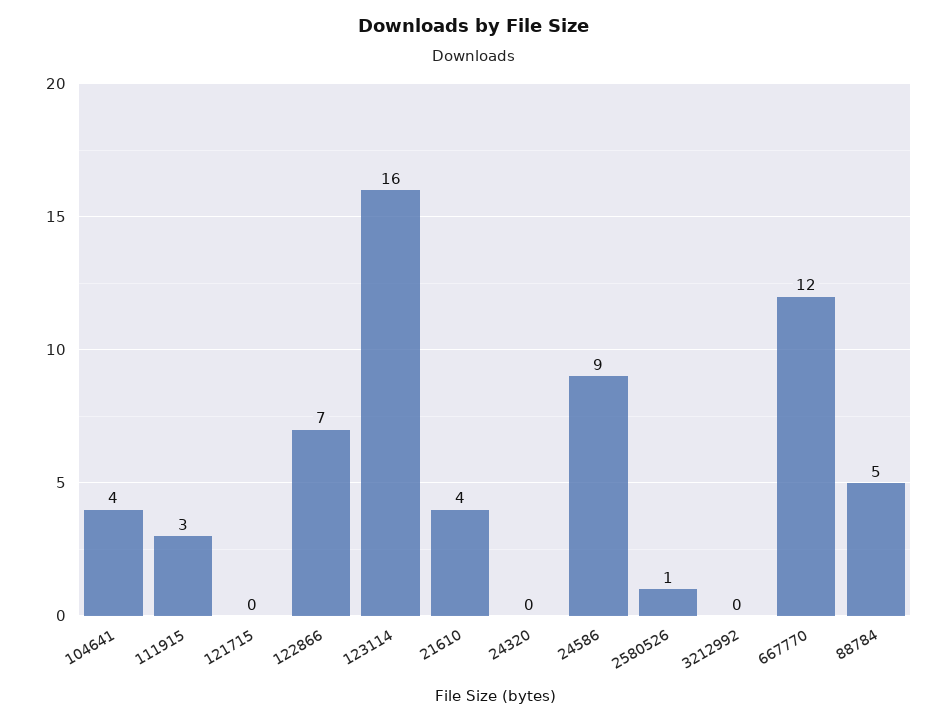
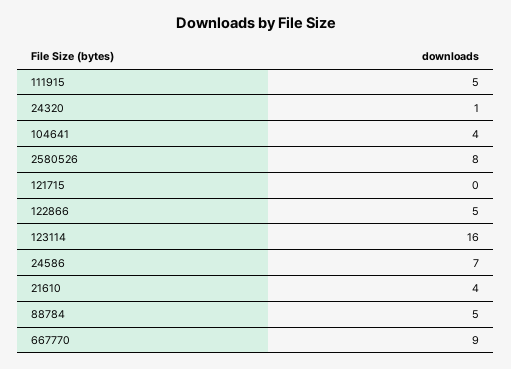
111915: 3 -> 5
122866: 7 -> 5
24320: 0 -> 1
24586: 9 -> 7
2580526: 1 -> 8
3212992: 0 -> none
667770: 12 -> 9

